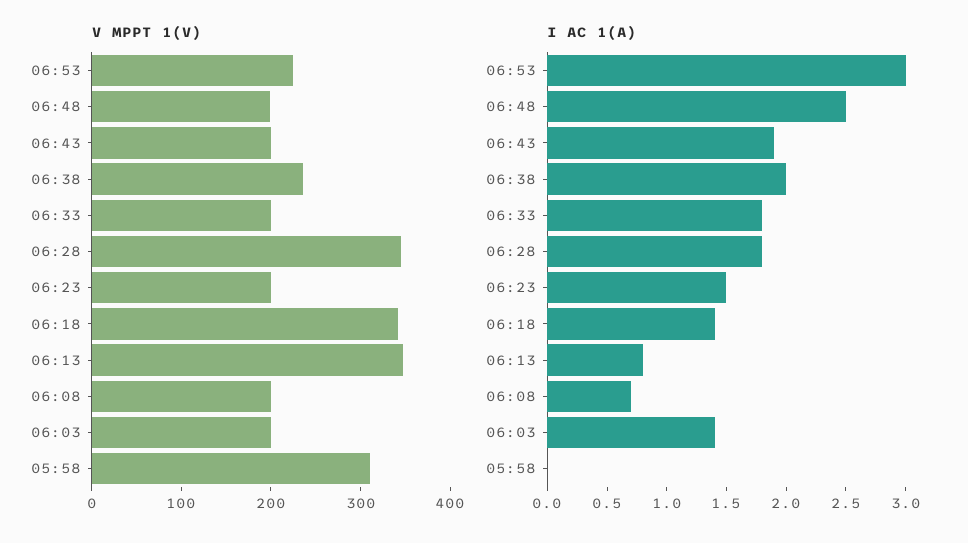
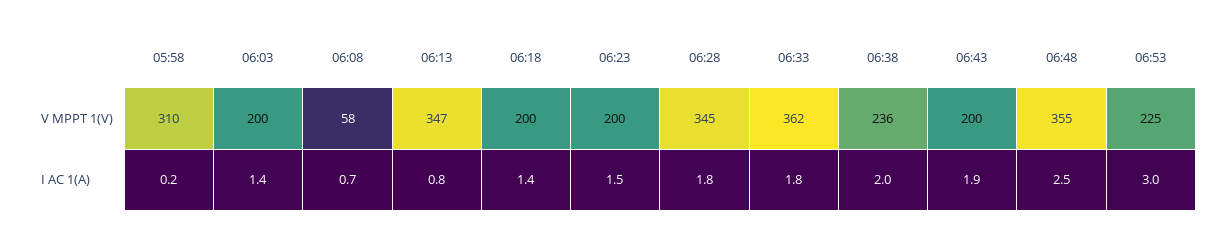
V MPPT 1(V), 06:48: 200 -> 355
V MPPT 1(V), 06:33: 200 -> 362
V MPPT 1(V), 06:18: 340 -> 200
V MPPT 1(V), 06:08: 200 -> 58
I AC 1(A), 05:58: 0 -> 0.2

